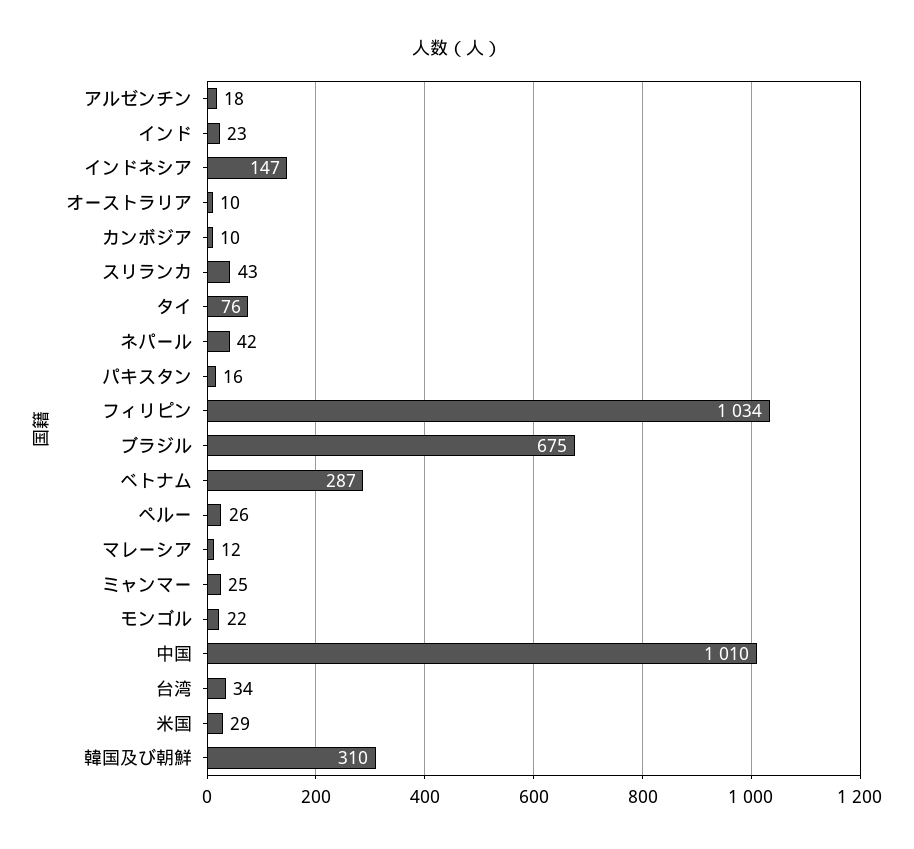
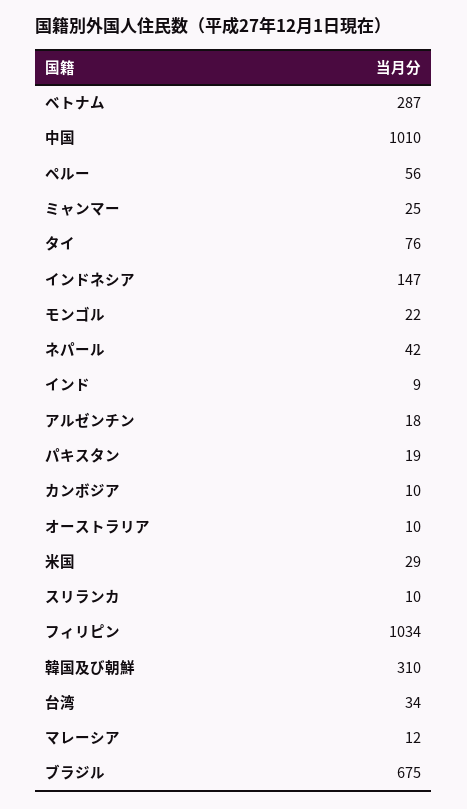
インド: 23 -> 9
スリランカ: 43 -> 10
パキスタン: 16 -> 19
ペルー: 26 -> 56

